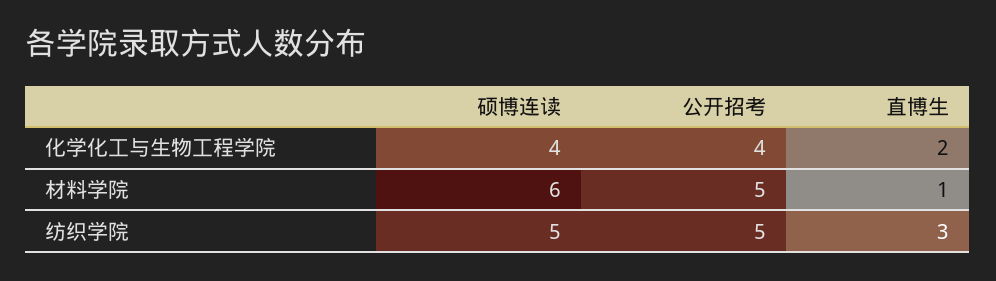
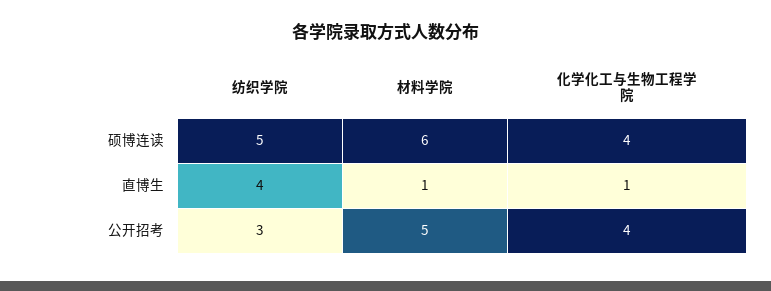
直博生, 化学化工与生物工程学院: 2 -> 1
公开招考, 纺织学院: 5 -> 3
直博生, 纺织学院: 3 -> 4

